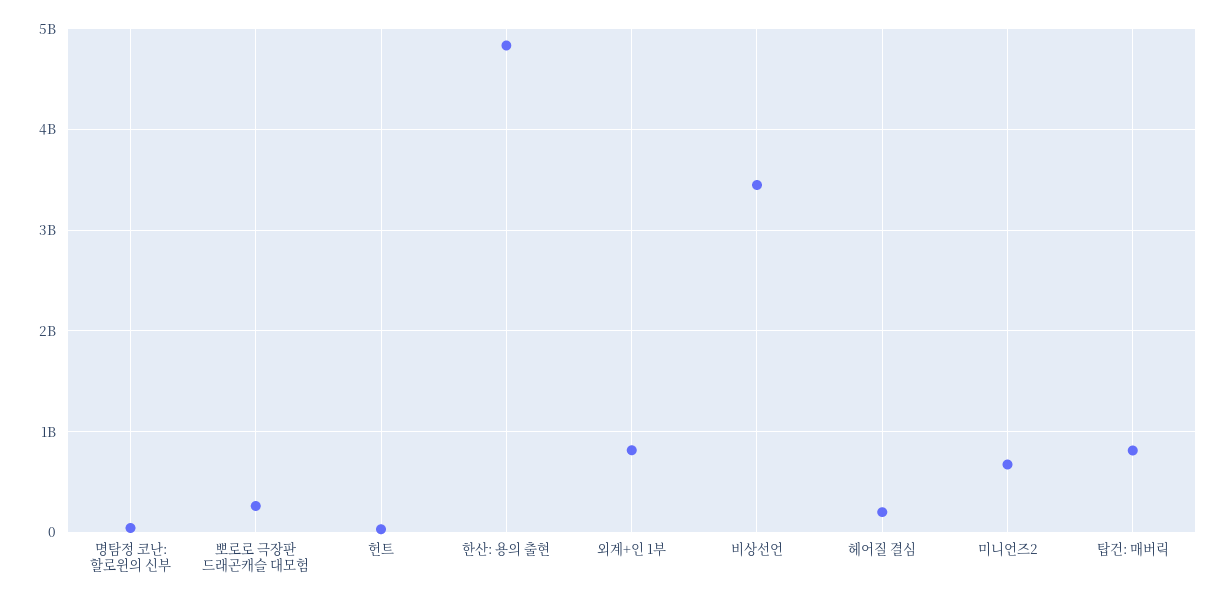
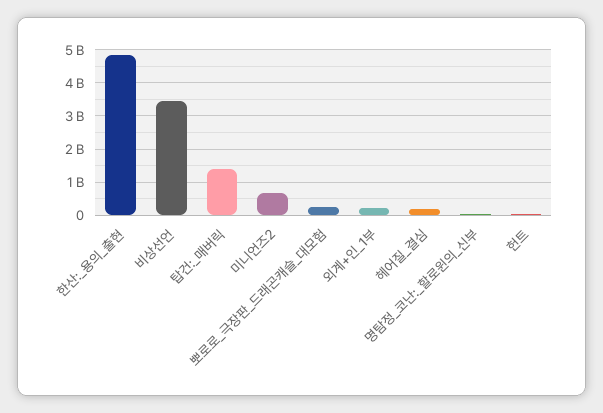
외계+인 1부: 800000000 -> 200000000
탑건: 매버릭: 800000000 -> 1400000000

